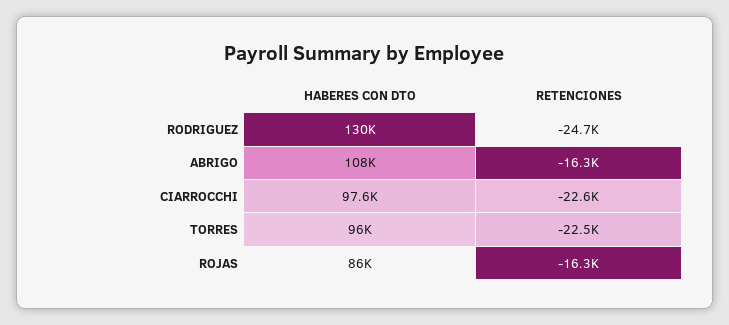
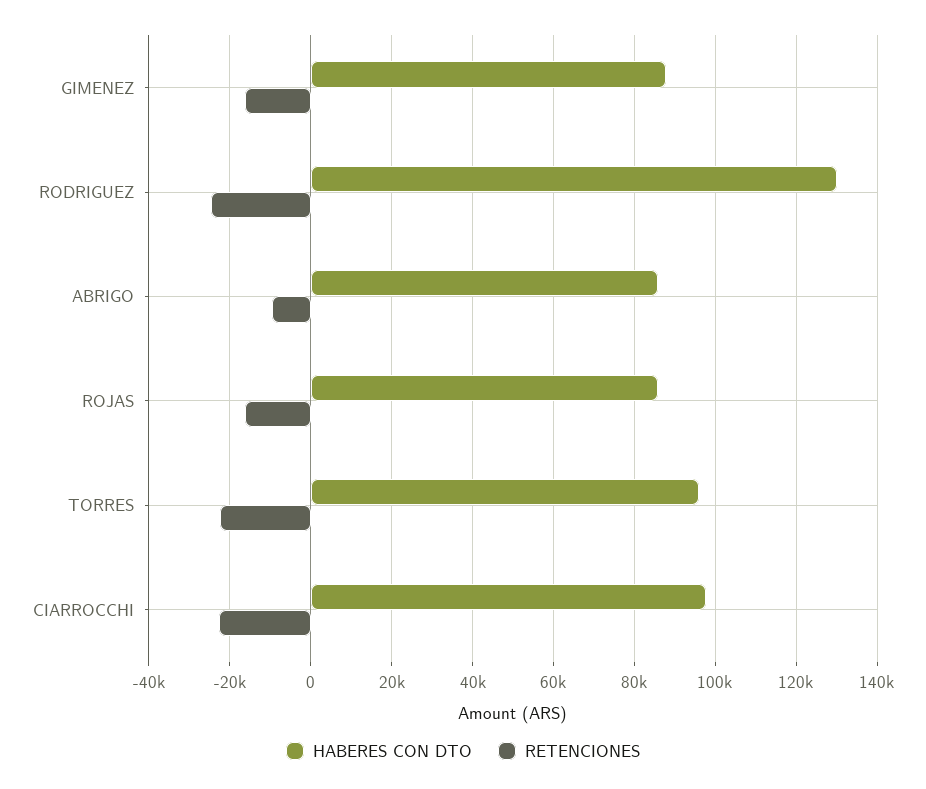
HABERES CON DTO, ABRIGO: 108000 -> 86000
RETENCIONES, ABRIGO: -16300 -> -10000
HABERES CON DTO, GIMENEZ: none -> 88000
RETENCIONES, GIMENEZ: none -> -16000

